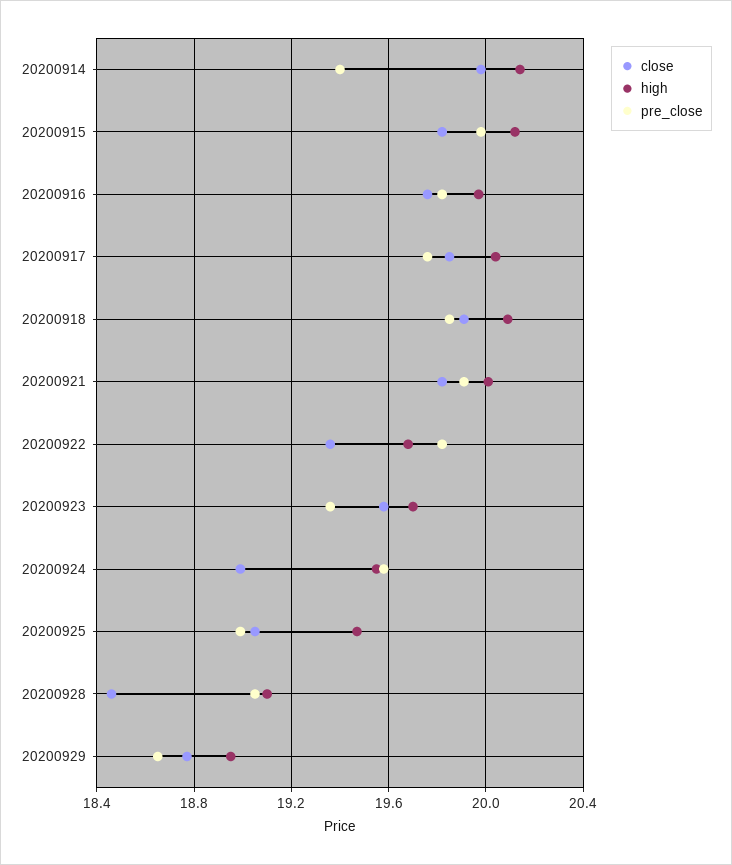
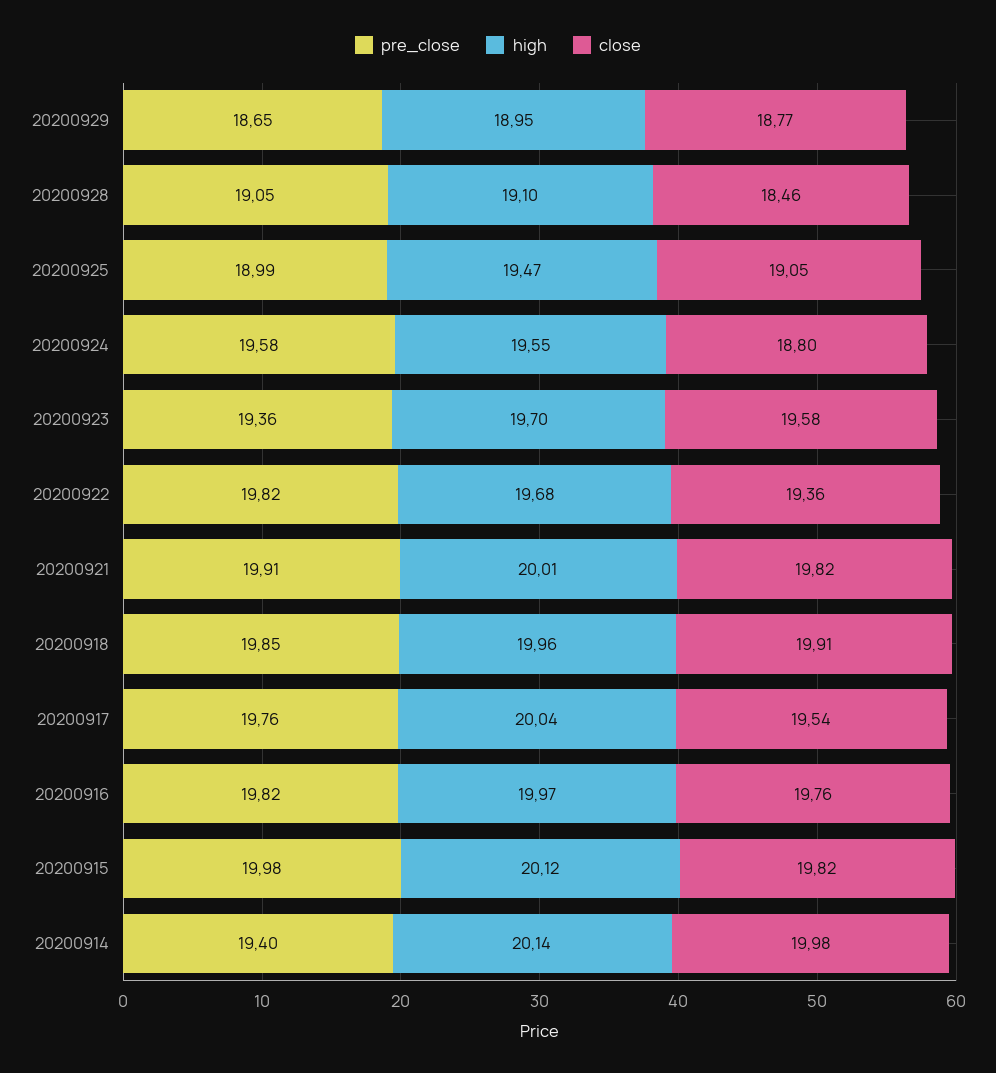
close, 20200917: 19.85 -> 19.54
high, 20200918: 20.1 -> 19.96
close, 20200924: 19 -> 18.8

